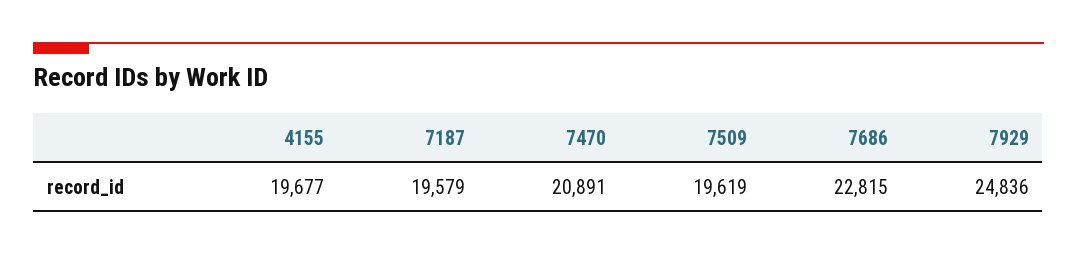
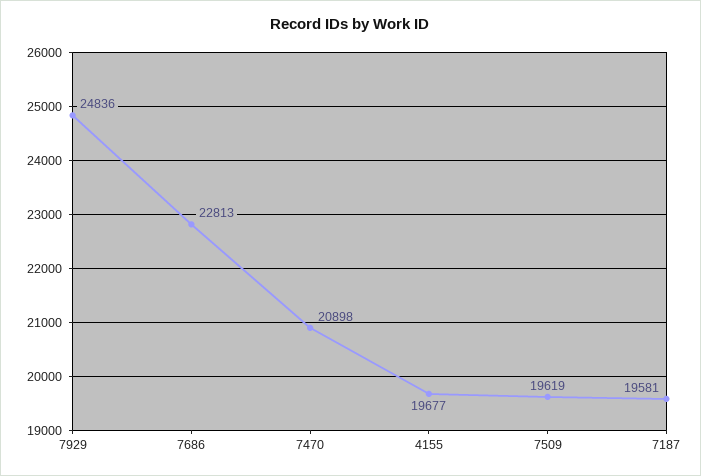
7187: 19579 -> 19581
7470: 20891 -> 20898
7686: 22815 -> 22813

